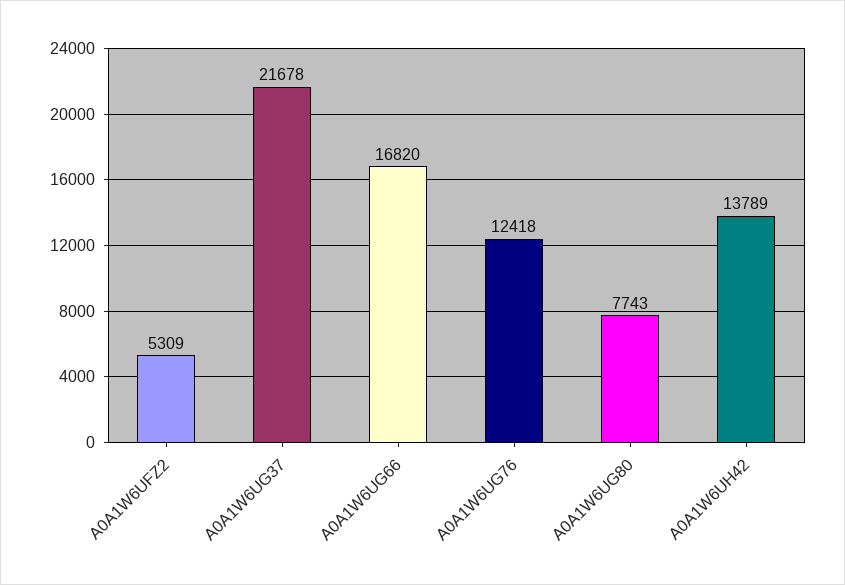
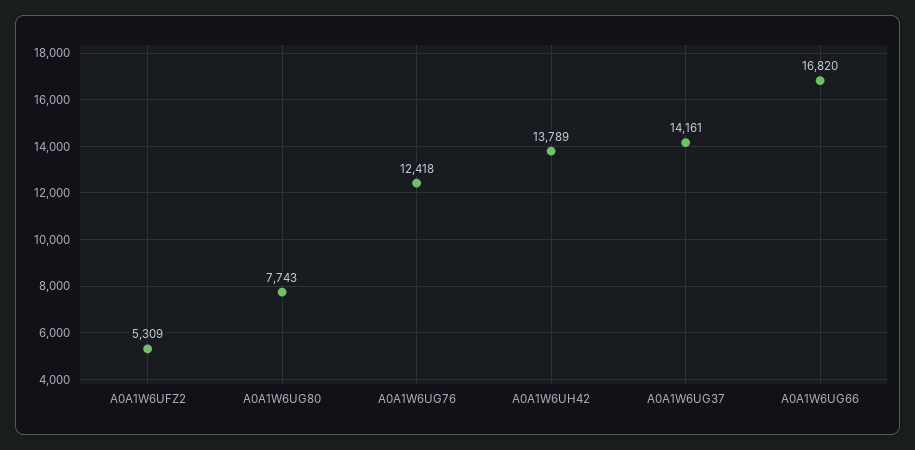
A0A1W6UG37: 21678 -> 14161

